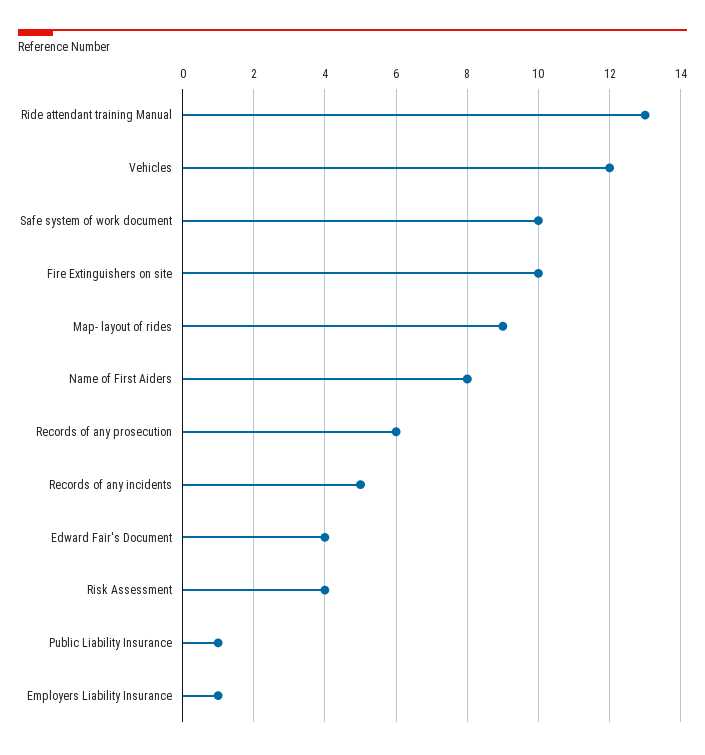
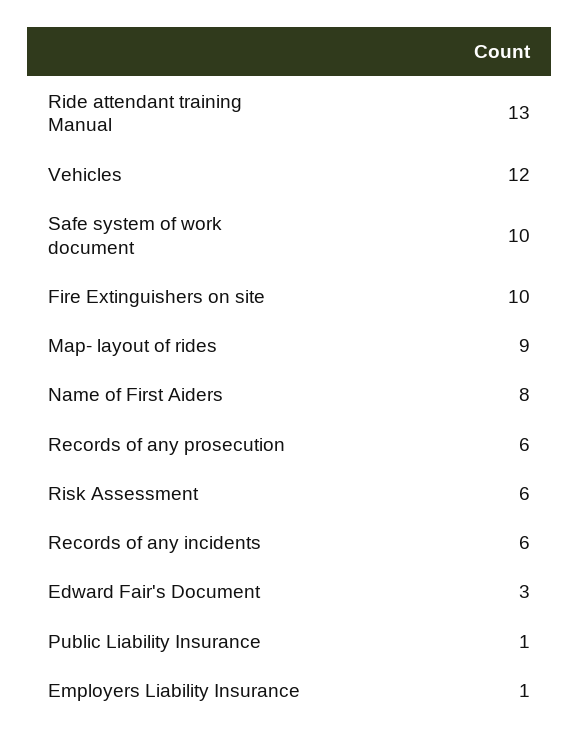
Records of any incidents: 5 -> 6
Edward Fair's Document: 4 -> 3
Risk Assessment: 4 -> 6

